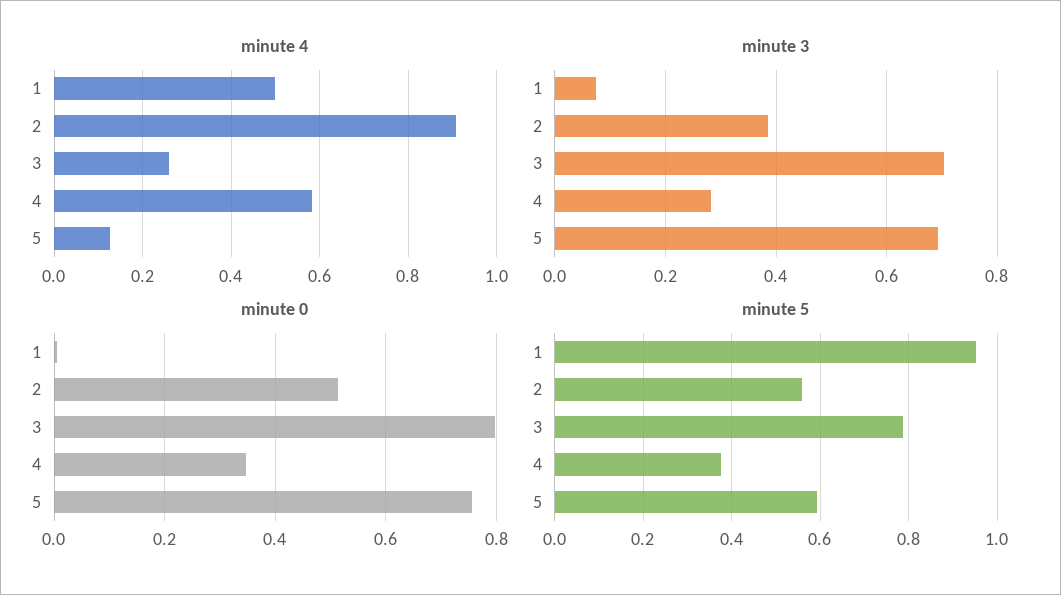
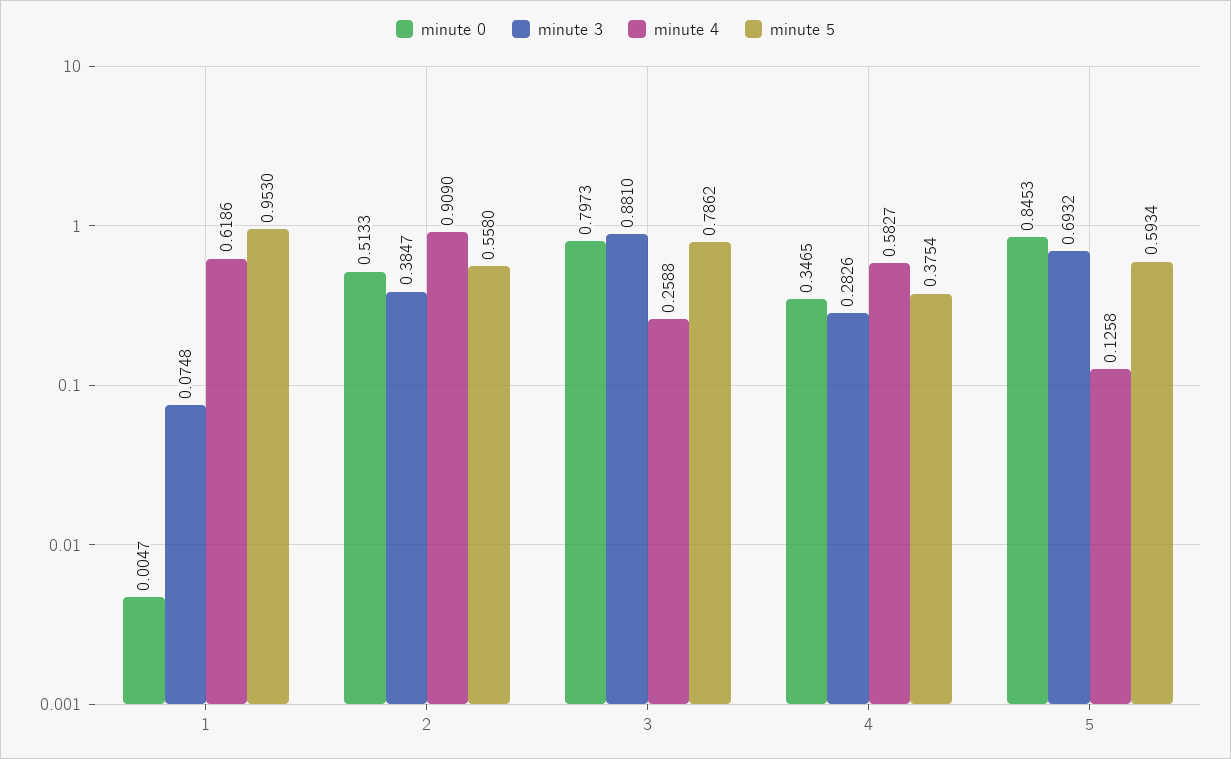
minute 4, 1: 0.5 -> 0.6186
minute 3, 3: 0.7 -> 0.881
minute 0, 5: 0.76 -> 0.8453

